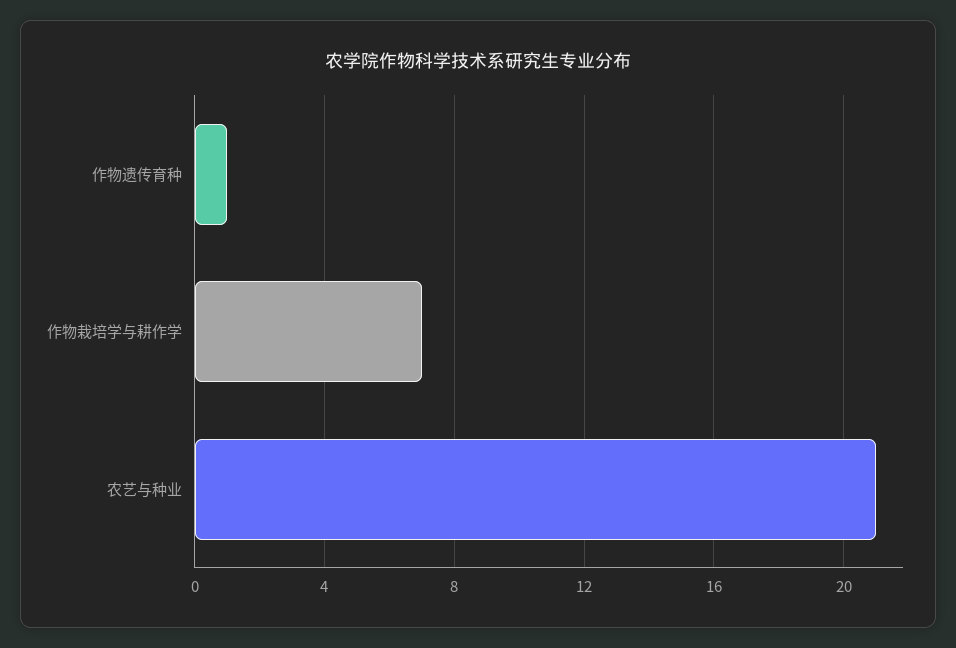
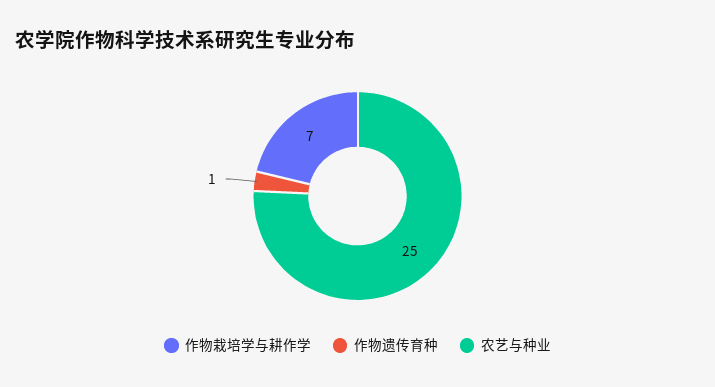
农艺与种业: 21 -> 25

